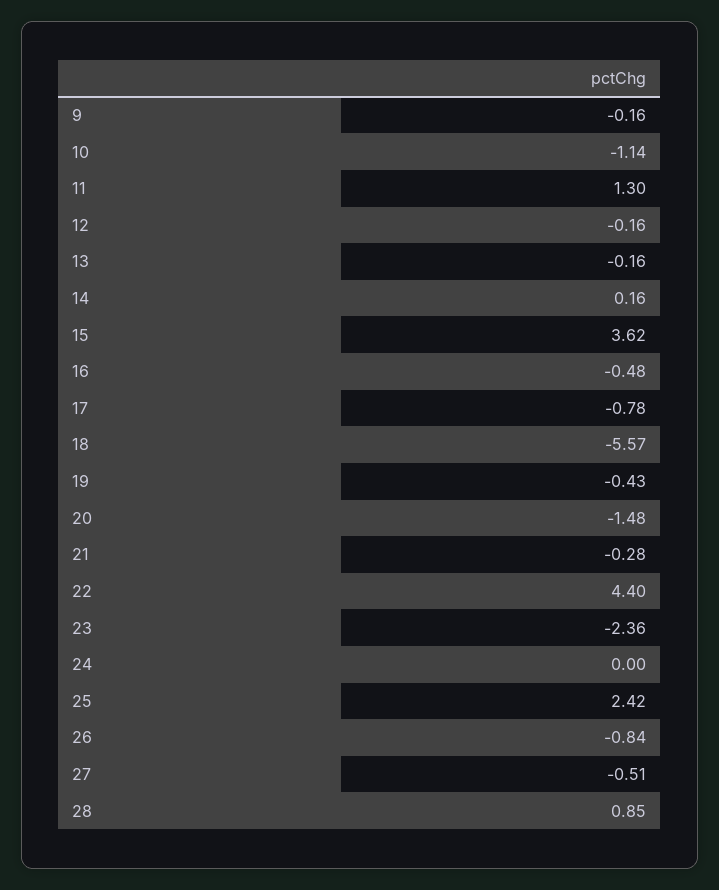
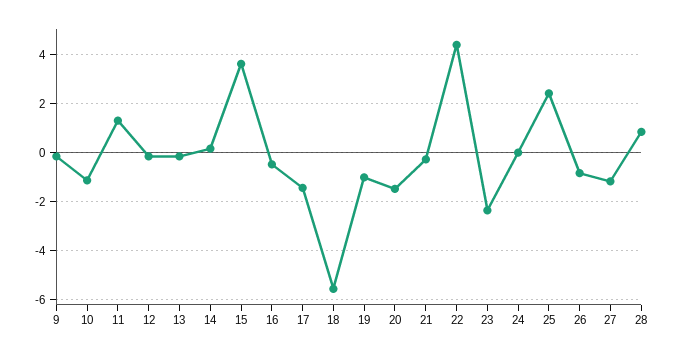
17: -0.78 -> -1.5
19: -0.43 -> -1
27: -0.51 -> -1.25

